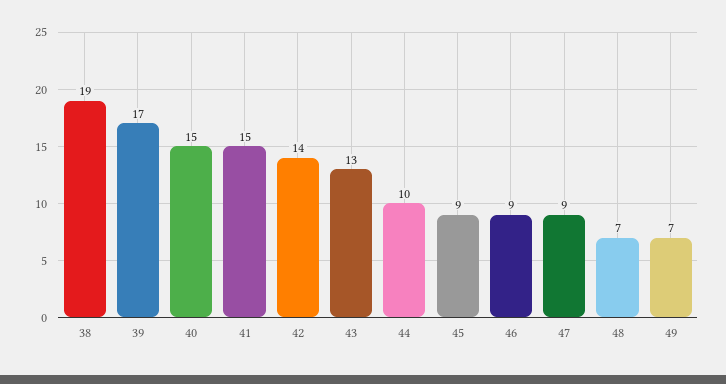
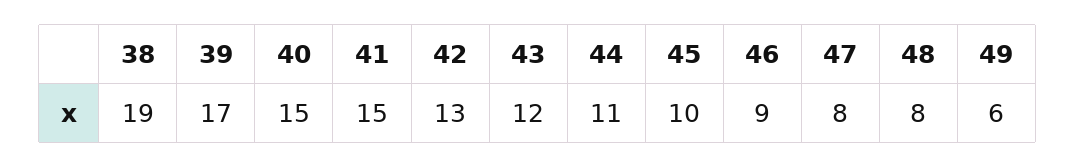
42: 14 -> 13
43: 13 -> 12
44: 10 -> 11
45: 9 -> 10
47: 9 -> 8
48: 7 -> 8
49: 7 -> 6

